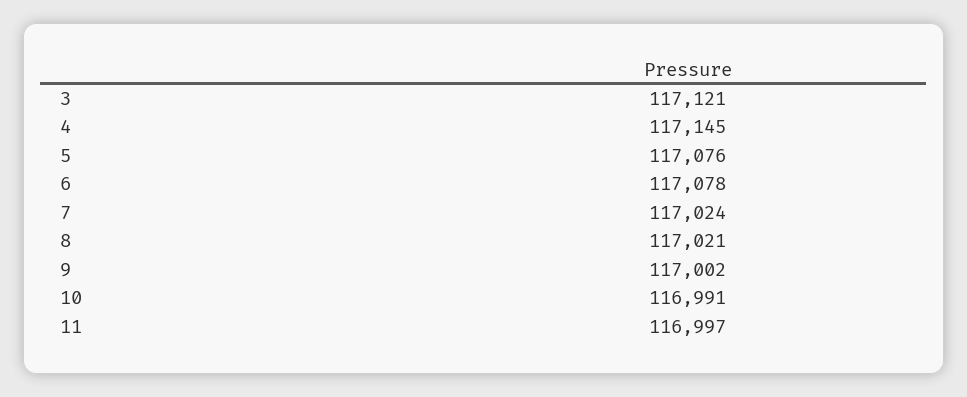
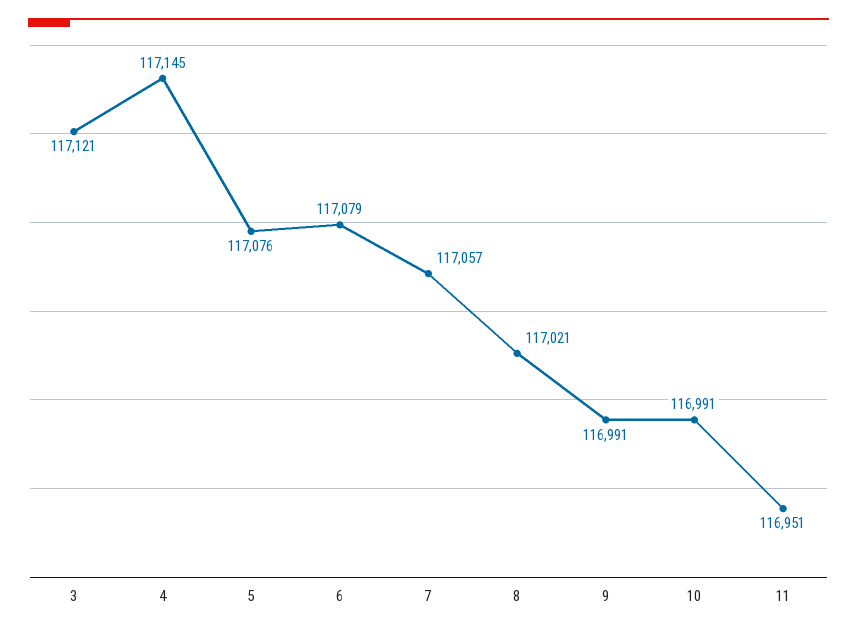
6: 117078 -> 117079
7: 117024 -> 117057
9: 117002 -> 116991
11: 116997 -> 116951

